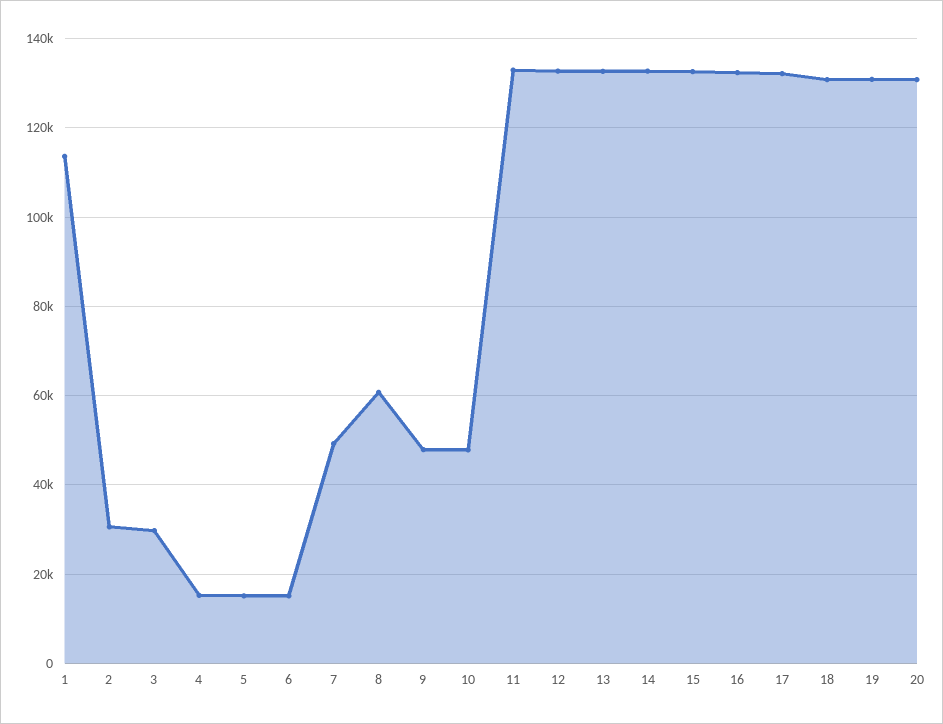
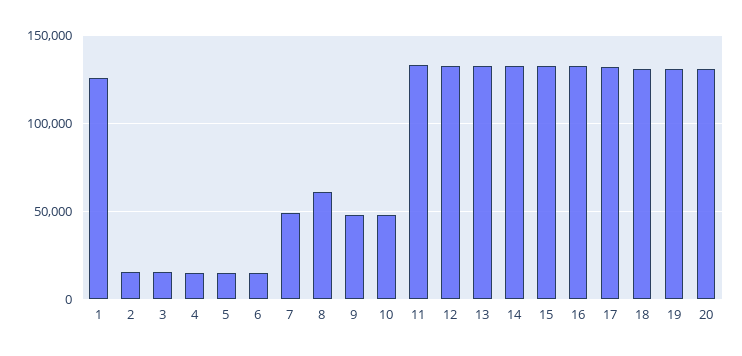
1: 114000 -> 125000
2: 30000 -> 15000
3: 30000 -> 15000

